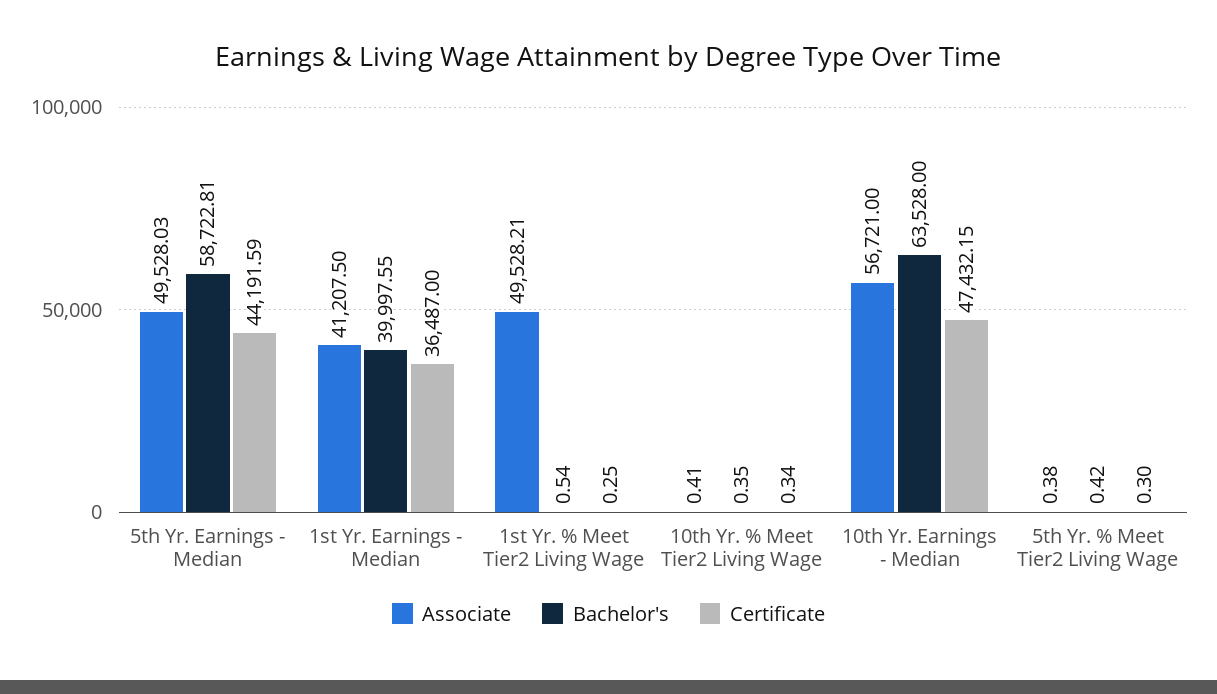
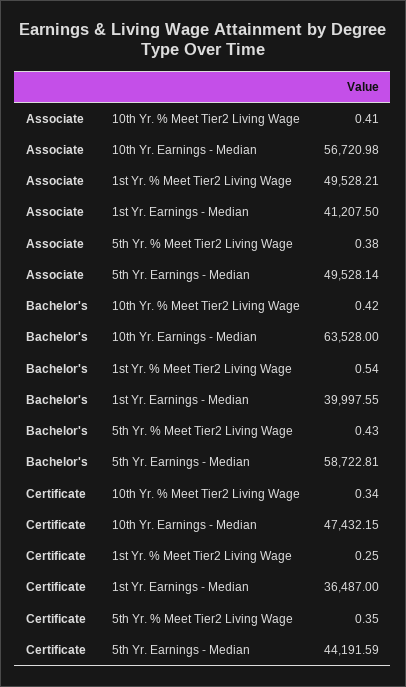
Associate, 5th Yr. Earnings - Median: 49528.03 -> 49528.14
Bachelor's, 10th Yr. % Meet Tier2 Living Wage: 0.35 -> 0.42
Associate, 10th Yr. Earnings - Median: 56721 -> 56720.98
Bachelor's, 5th Yr. % Meet Tier2 Living Wage: 0.42 -> 0.43
Certificate, 5th Yr. % Meet Tier2 Living Wage: 0.3 -> 0.35

